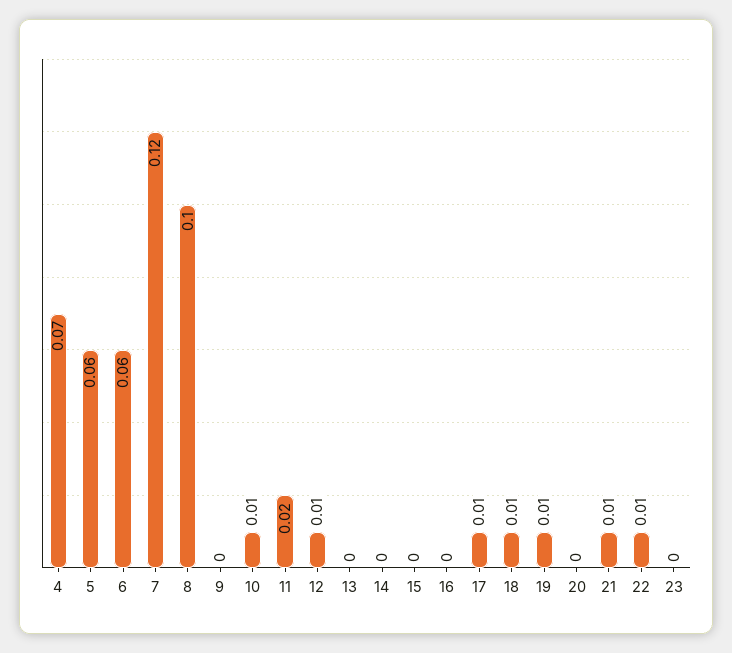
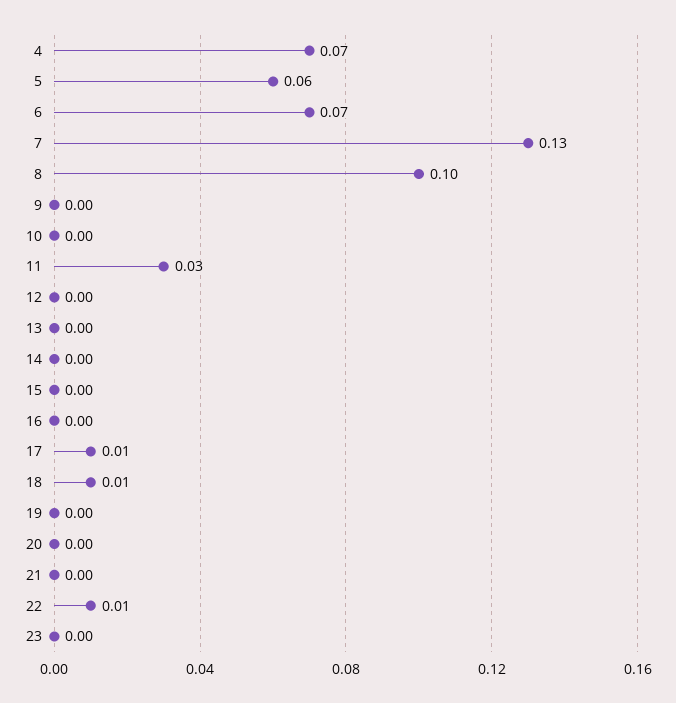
6: 0.06 -> 0.07
7: 0.12 -> 0.13
10: 0.01 -> 0
11: 0.02 -> 0.03
12: 0.01 -> 0
19: 0.01 -> 0
21: 0.01 -> 0

